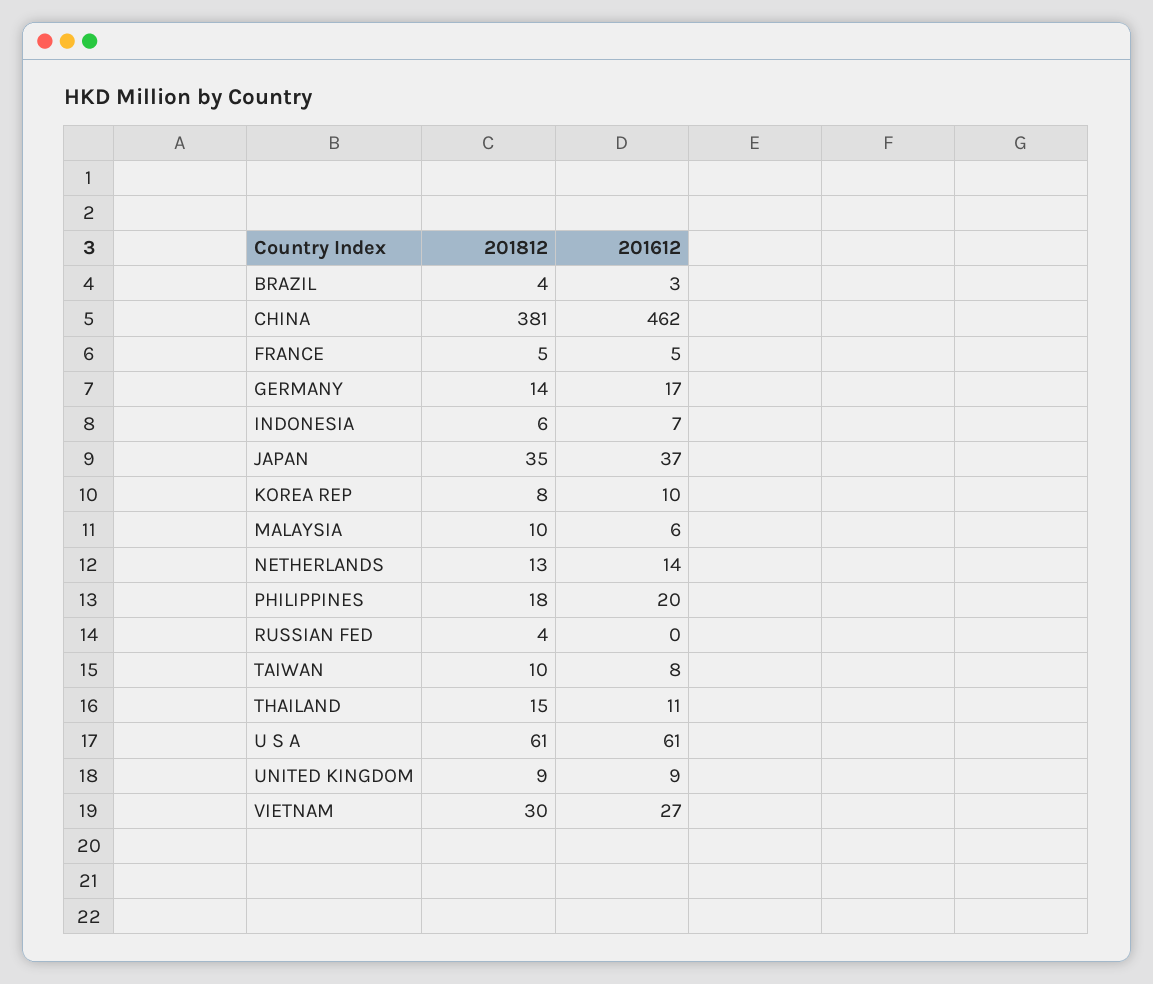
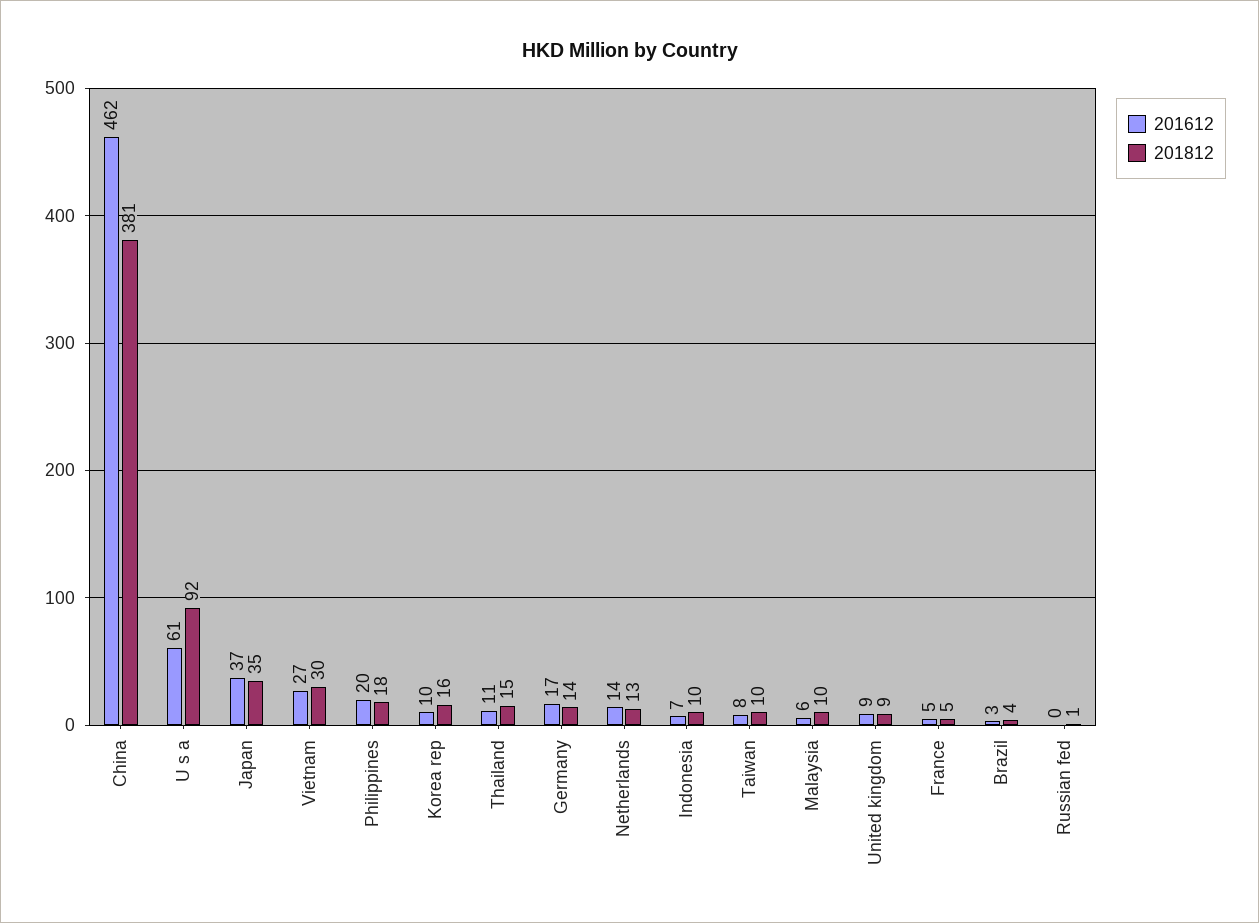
201812, INDONESIA: 6 -> 10
201812, KOREA REP: 8 -> 16
201812, RUSSIAN FED: 4 -> 1
201812, U S A: 61 -> 92

